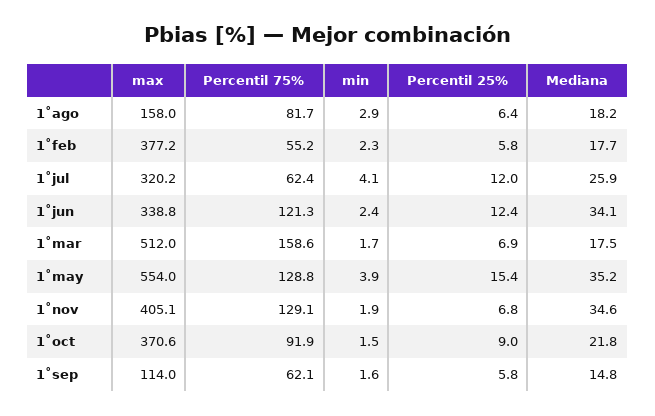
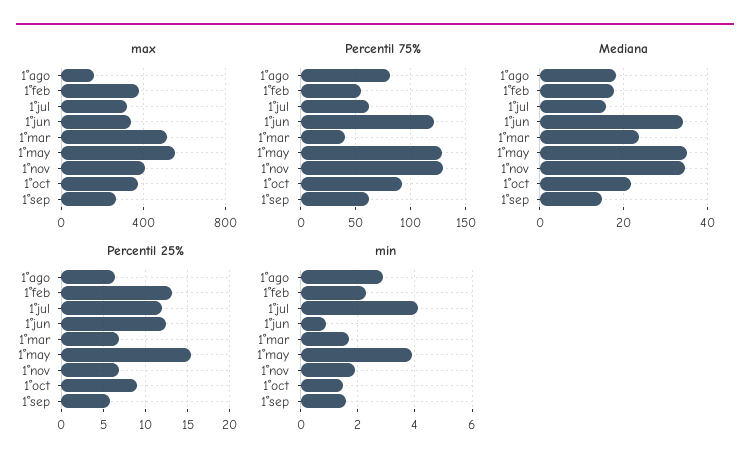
Percentil 25%, 1˚feb: 5.8 -> 13
Mediana, 1˚jul: 25.9 -> 16
min, 1˚jun: 2.4 -> 1
Percentil 75%, 1˚mar: 158.6 -> 40
Mediana, 1˚mar: 17.5 -> 24
max, 1˚sep: 114 -> 250

